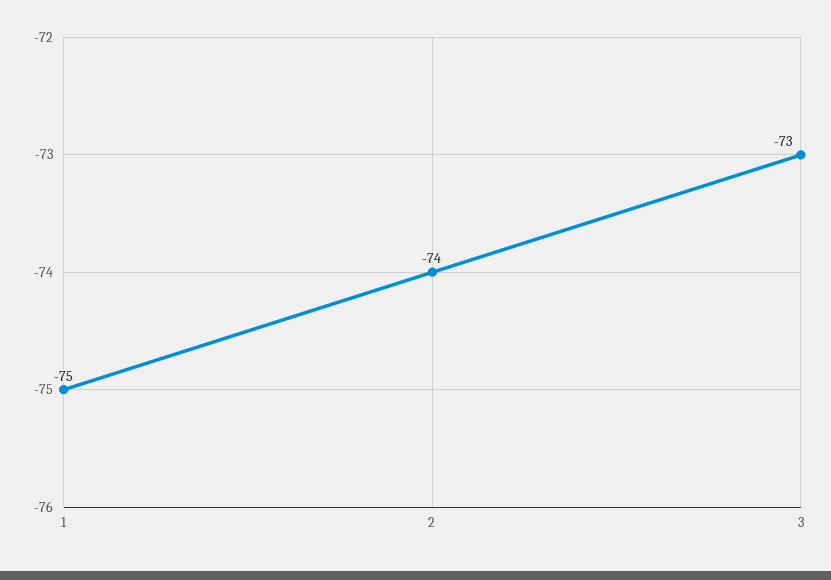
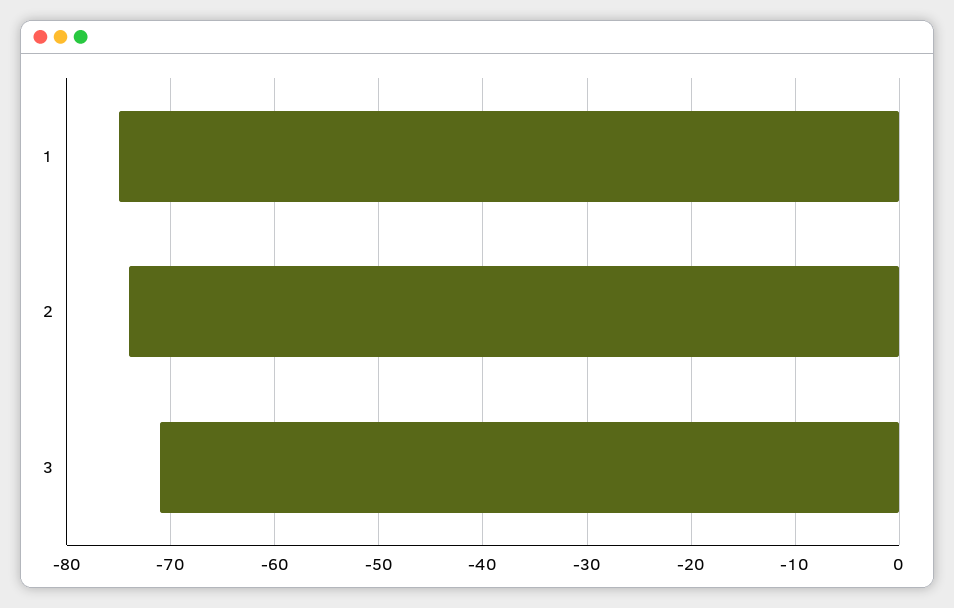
3: -73 -> -71

